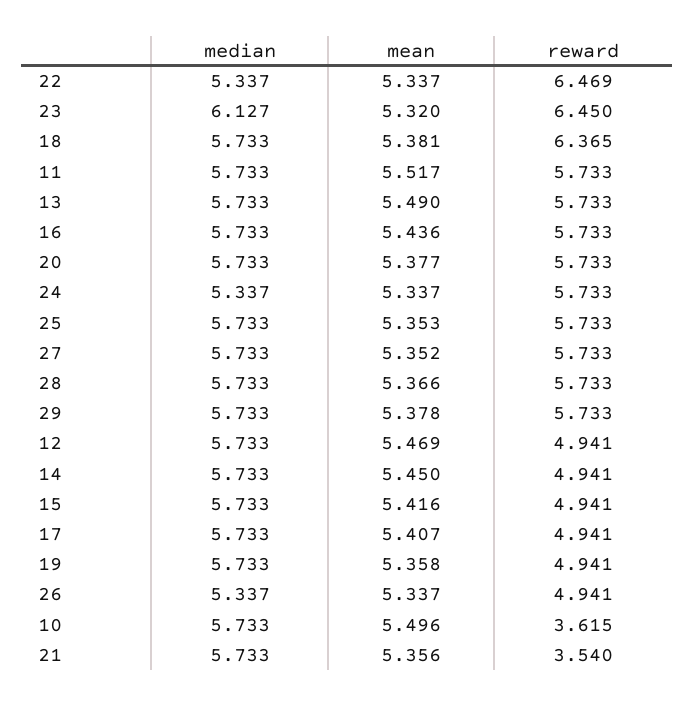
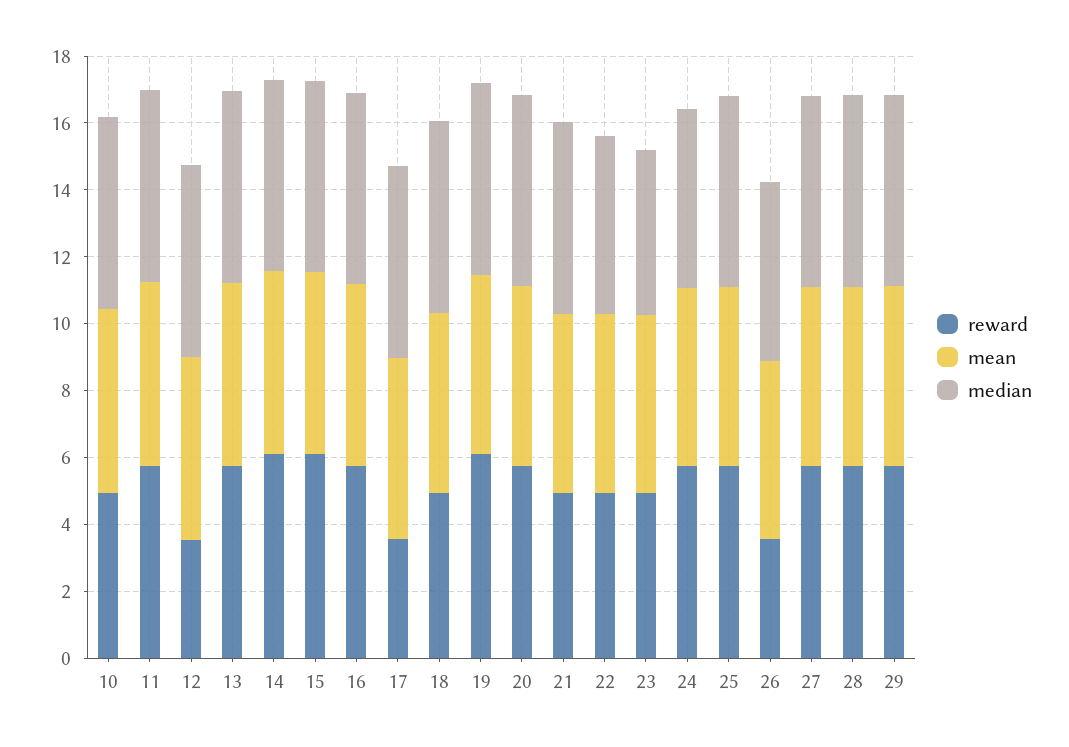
reward, 22: 6.469 -> 5
median, 23: 6.127 -> 5
reward, 23: 6.45 -> 5
reward, 18: 6.365 -> 5
reward, 12: 4.941 -> 3.5
reward, 14: 4.941 -> 6
reward, 15: 4.941 -> 6
reward, 17: 4.941 -> 3.5
reward, 19: 4.941 -> 6
reward, 26: 4.941 -> 3.5
reward, 10: 3.615 -> 5
reward, 21: 3.54 -> 5

